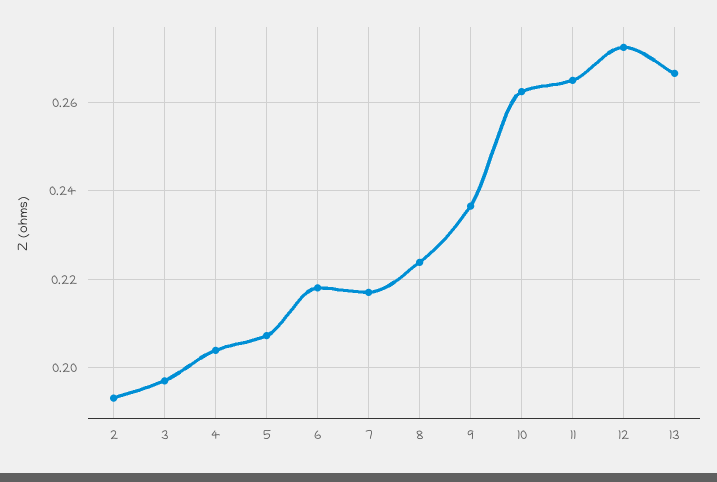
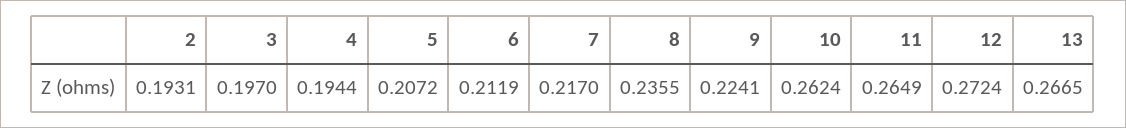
4: 0.204 -> 0.1944
6: 0.218 -> 0.2119
8: 0.224 -> 0.2355
9: 0.236 -> 0.2241

